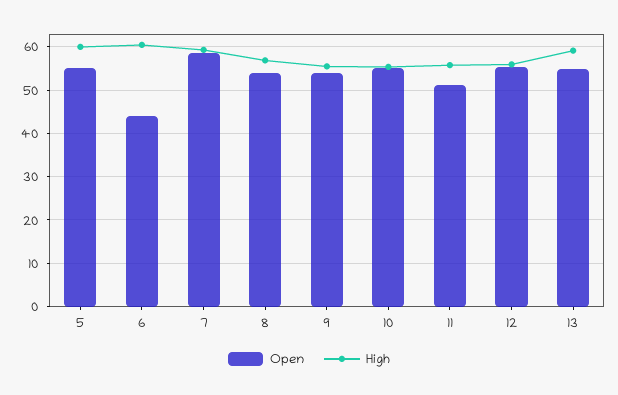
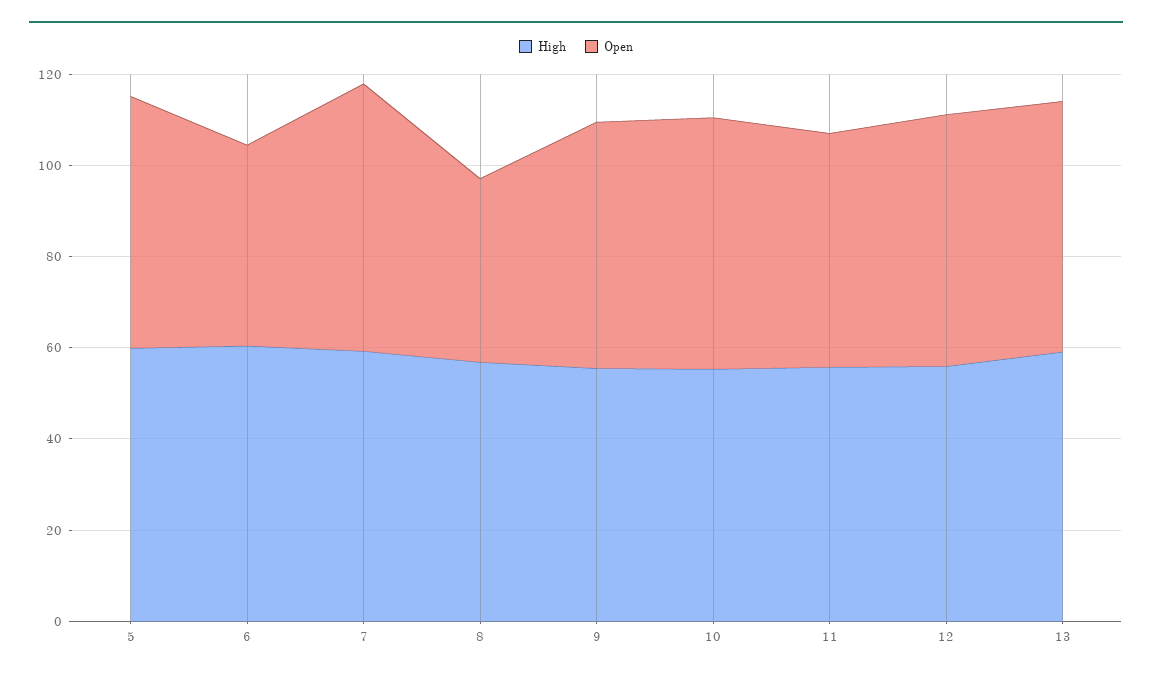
Open, 8: 54 -> 40

